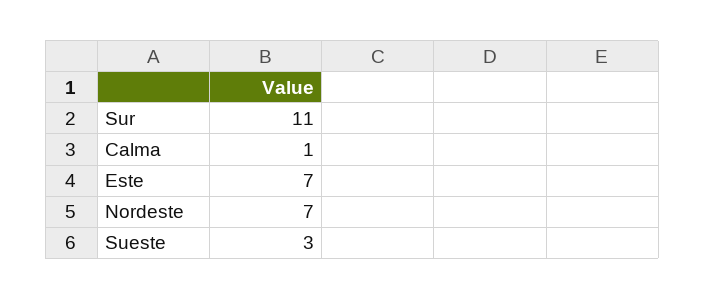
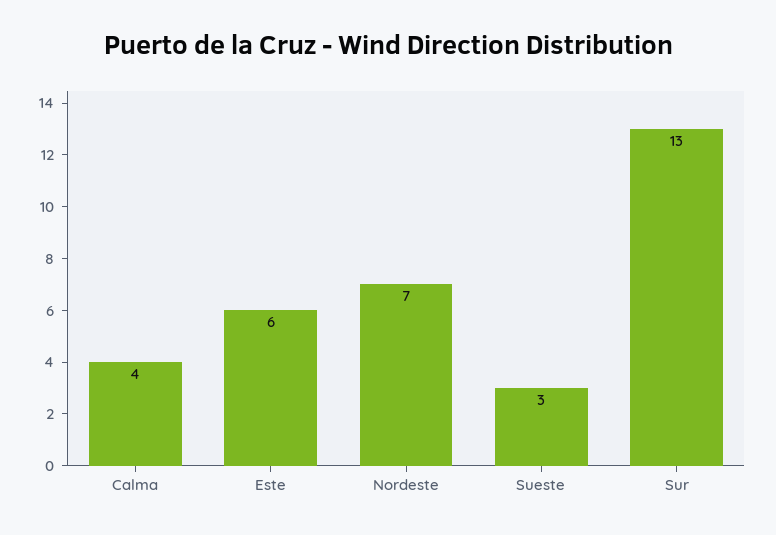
Sur: 11 -> 13
Calma: 1 -> 4
Este: 7 -> 6

